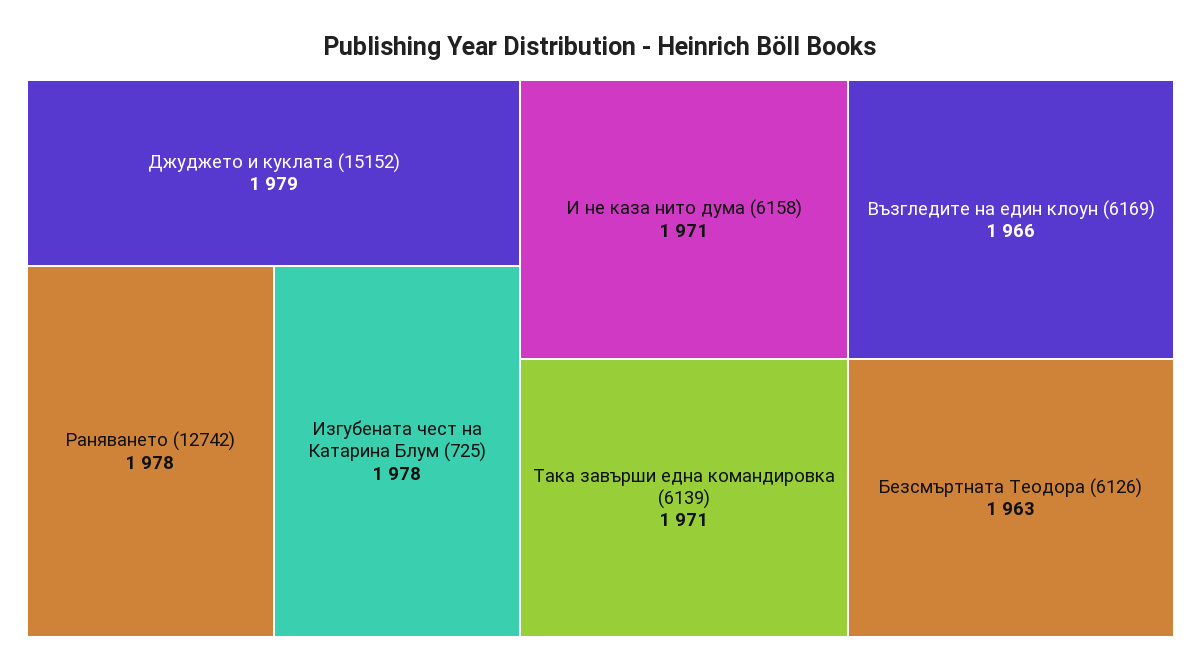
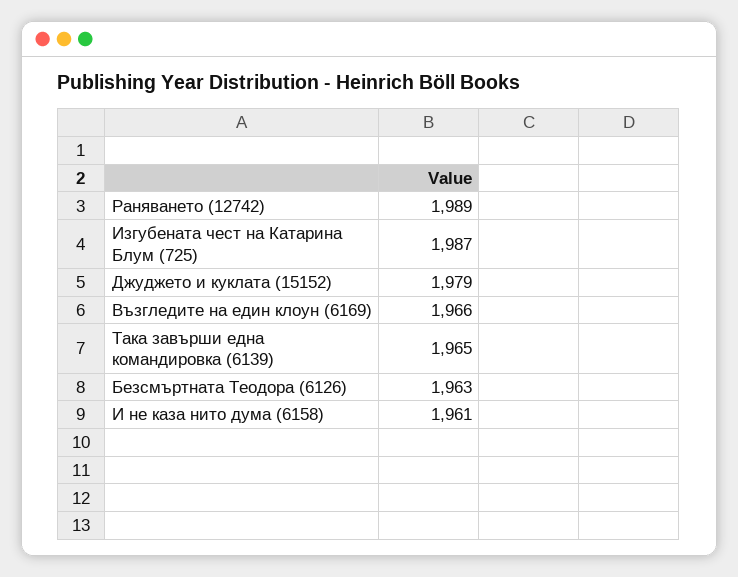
Раняването (12742): 1978 -> 1989
Изгубената чест на Катарина Блум (725): 1978 -> 1987
И не каза нито дума (6158): 1971 -> 1961
Така завърши една командировка (6139): 1971 -> 1965

